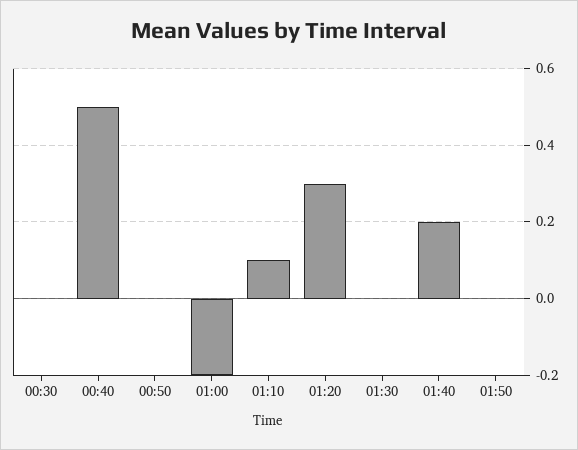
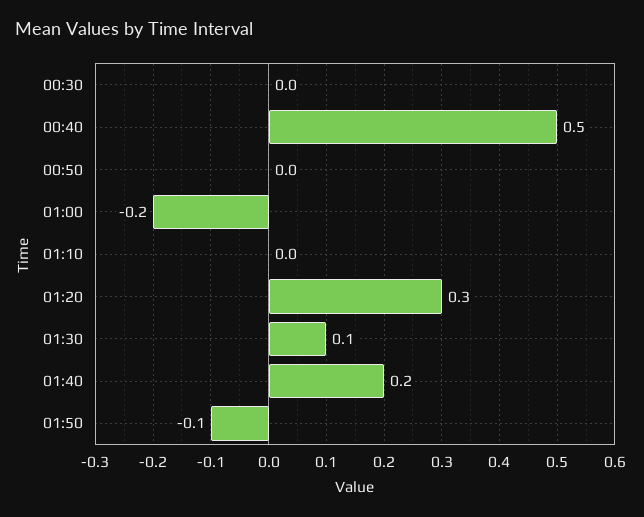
01:10: 0.1 -> 0
01:30: 0 -> 0.1
01:50: 0 -> -0.1

